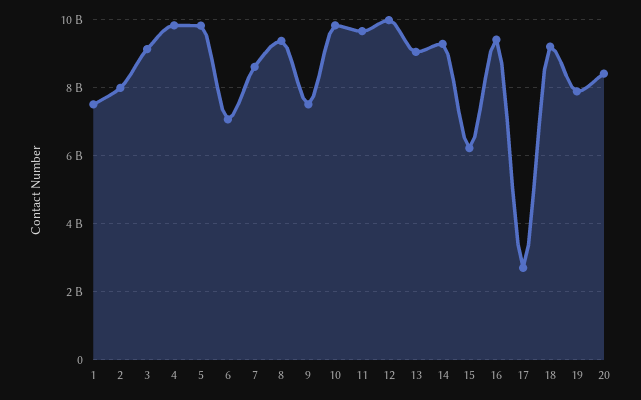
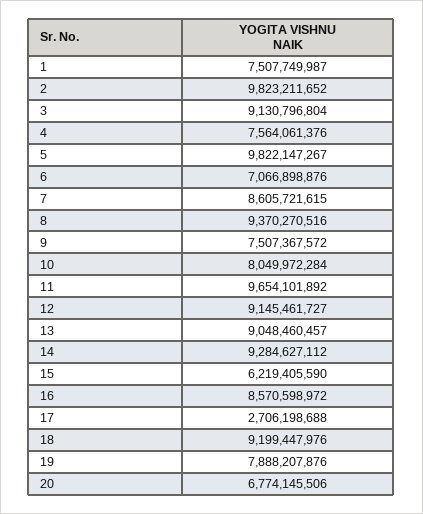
2: 8000000000 -> 9823211652
4: 9800000000 -> 7564061376
10: 9800000000 -> 8049972284
12: 10000000000 -> 9145461727
16: 9400000000 -> 8570598972
20: 8400000000 -> 6774145506

